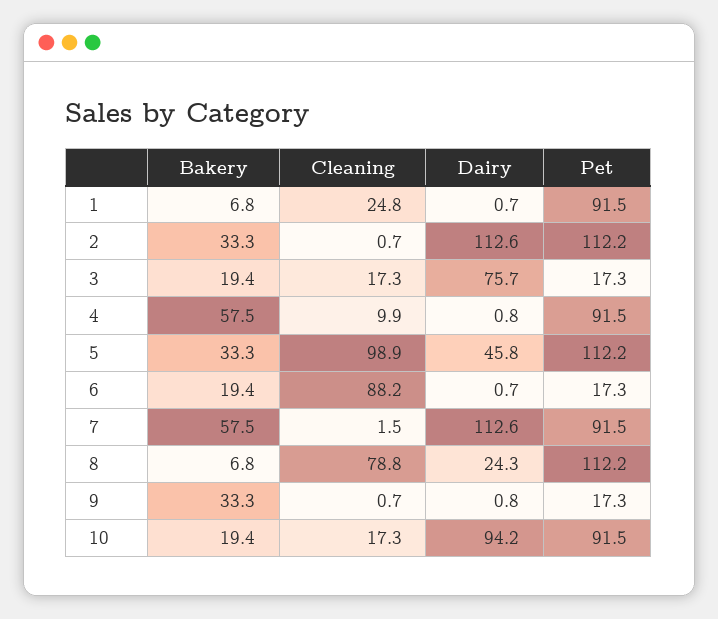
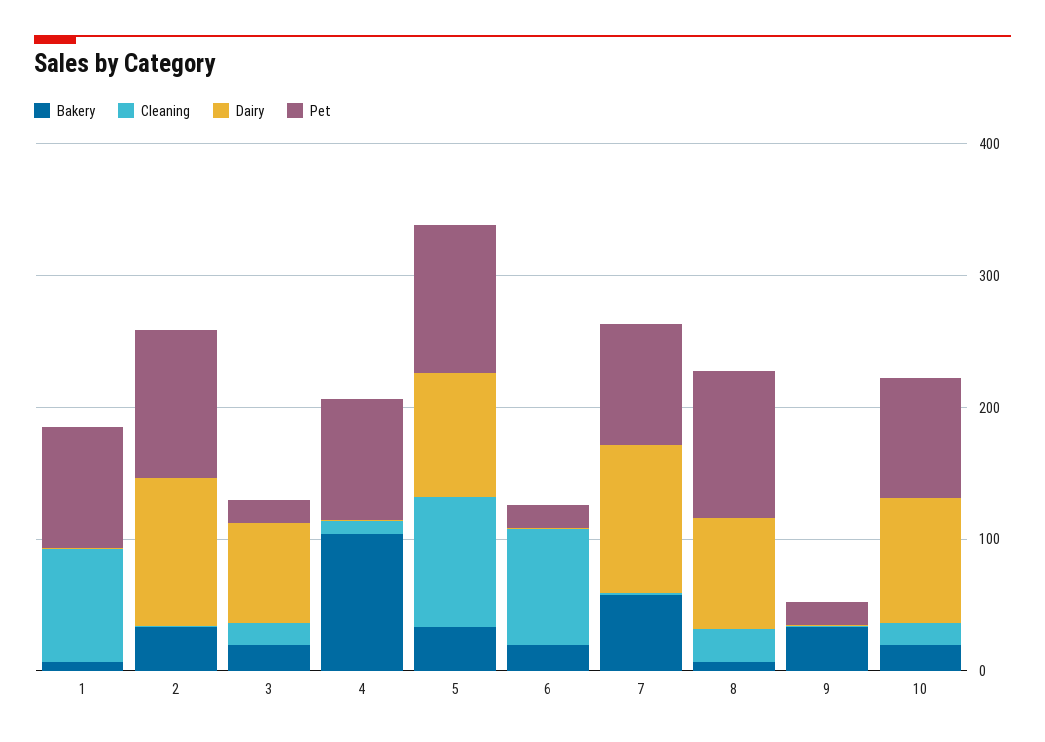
Cleaning, 1: 24.8 -> 80
Bakery, 4: 57.5 -> 100
Dairy, 5: 45.8 -> 100
Cleaning, 8: 78.8 -> 20
Dairy, 8: 24.3 -> 80

